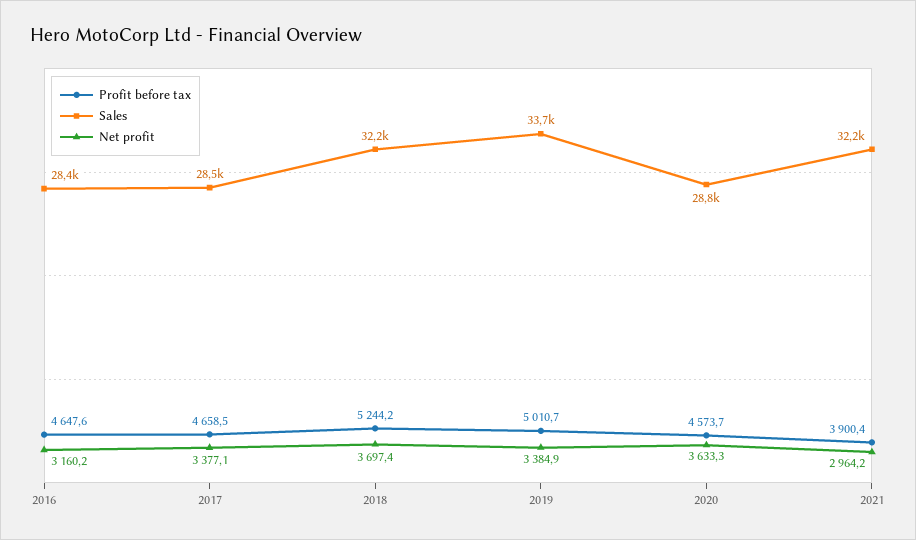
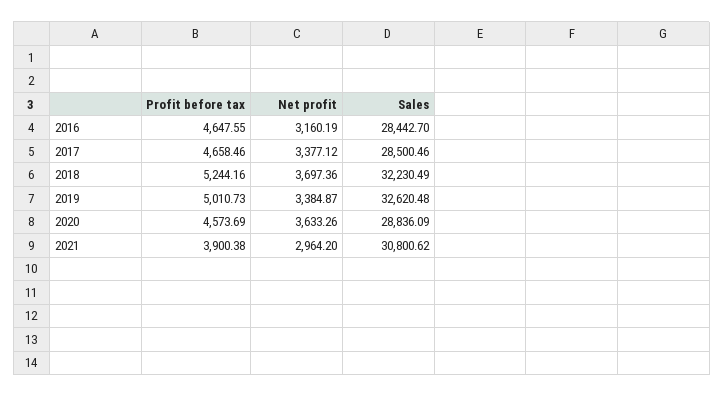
Sales, 2019: 33700 -> 32620.48
Sales, 2021: 32200 -> 30800.62

